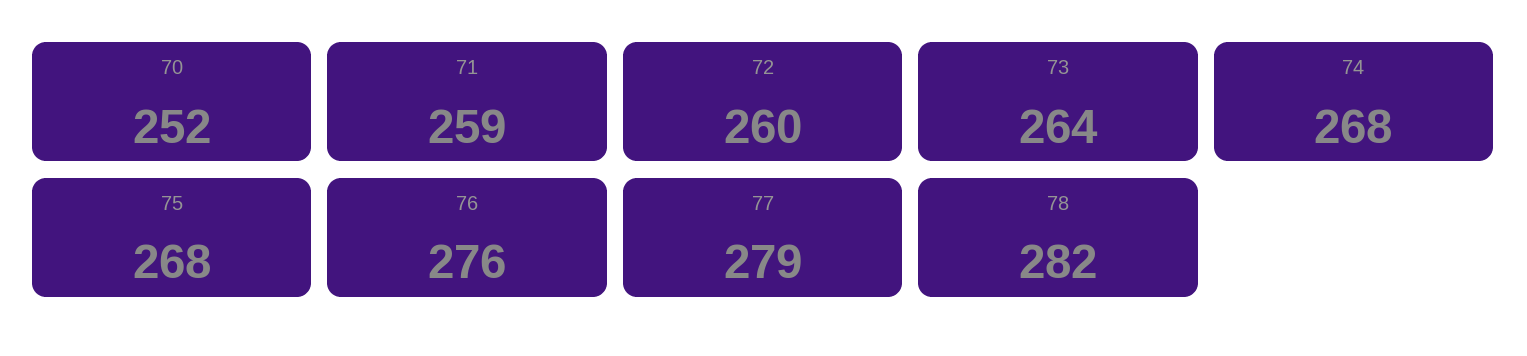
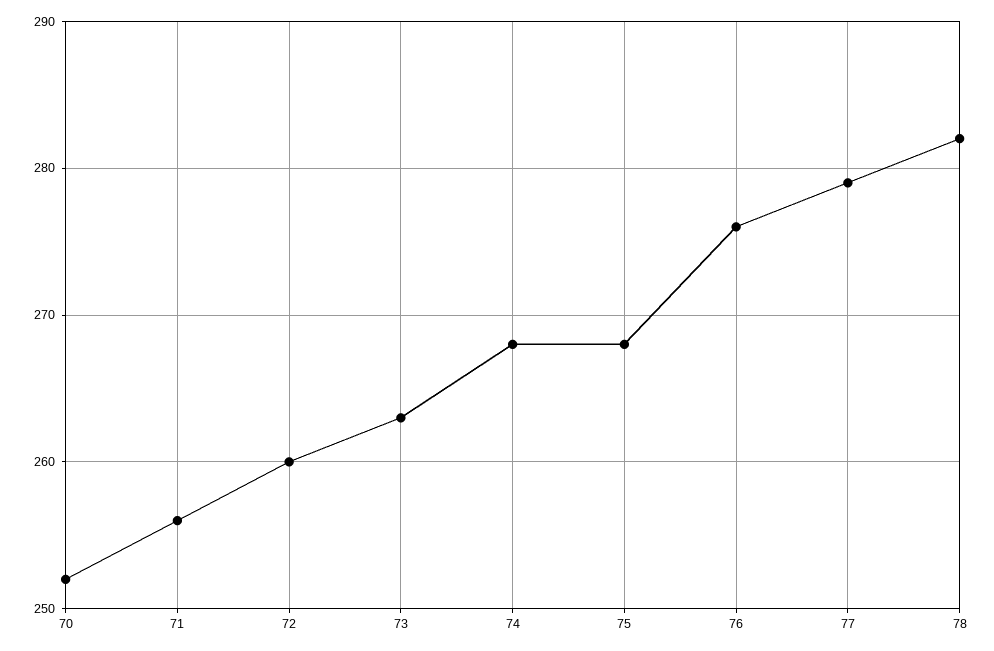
71: 259 -> 256
73: 264 -> 263

